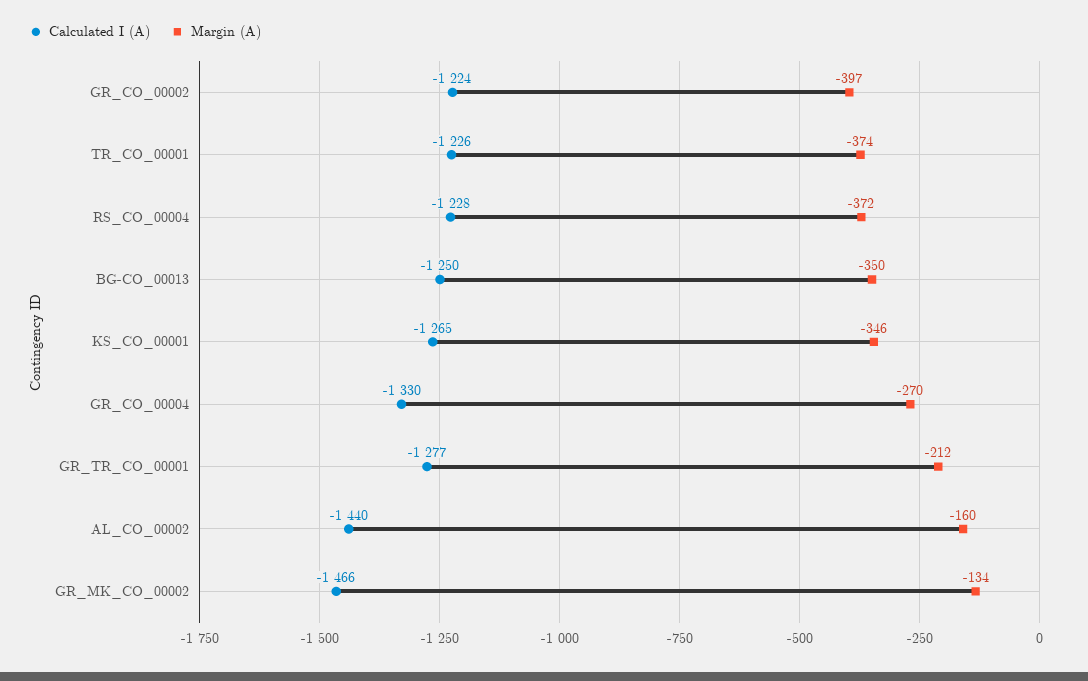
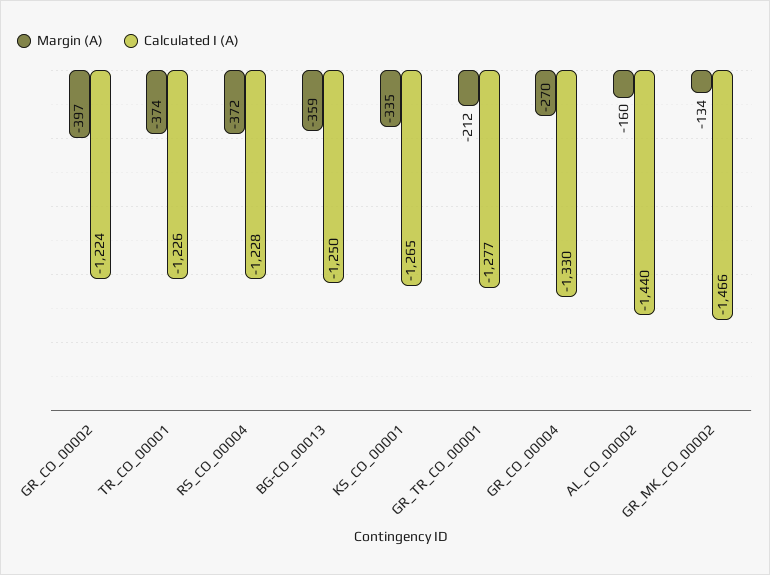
Margin (A), BG-CO_00013: -350 -> -359
Margin (A), KS_CO_00001: -346 -> -335

